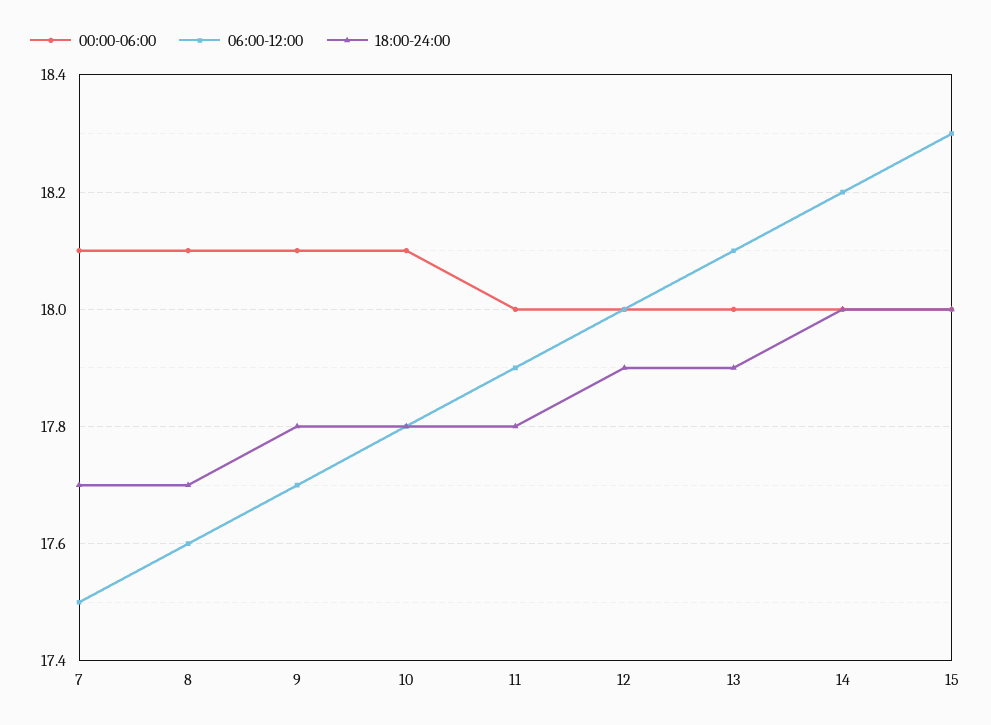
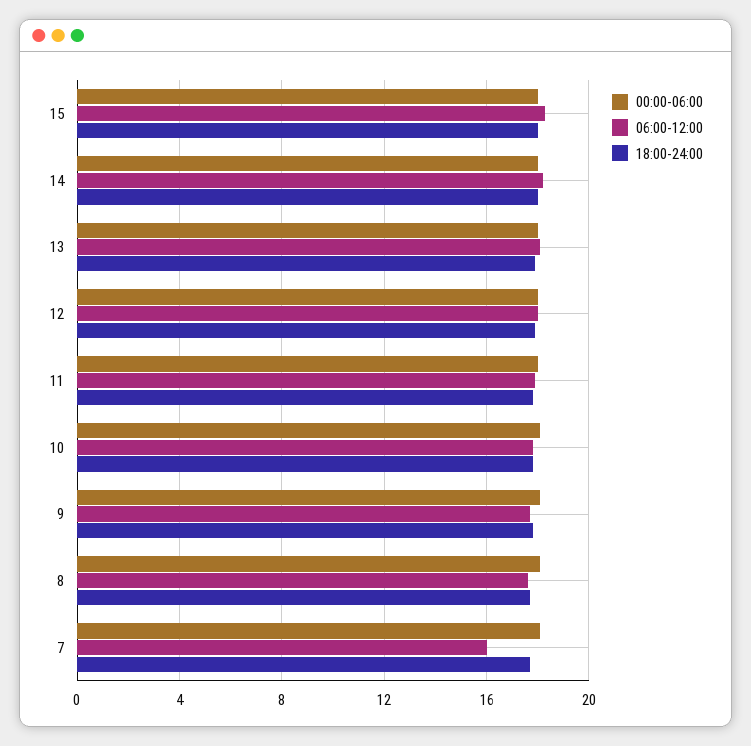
06:00-12:00, 7: 17.5 -> 16

